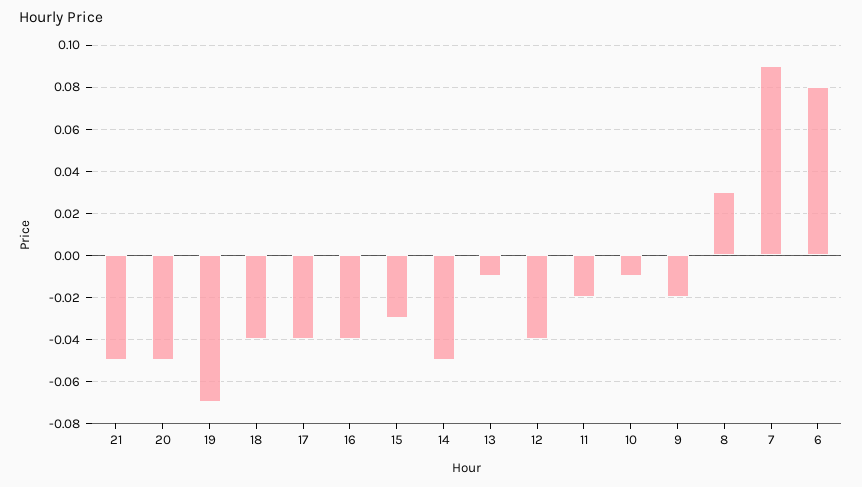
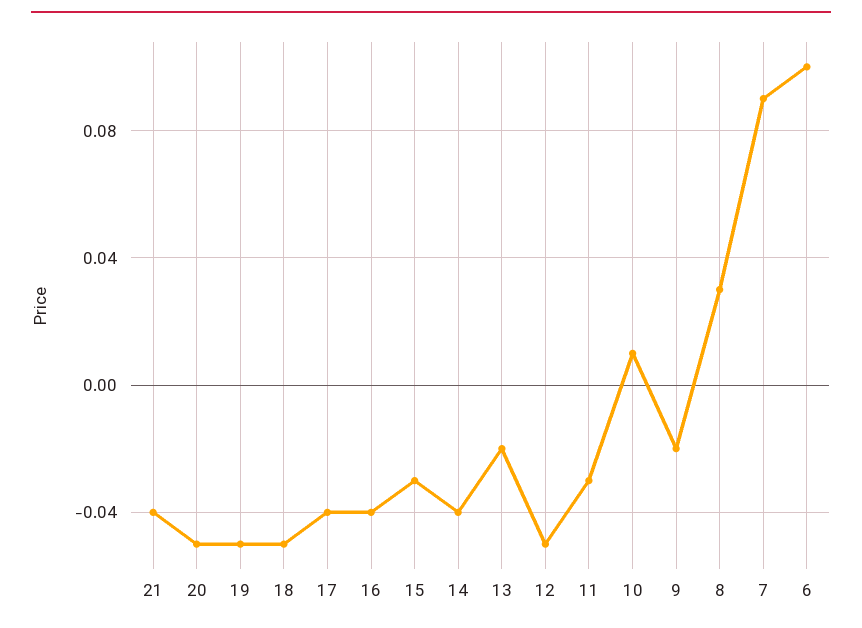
21: -0.05 -> -0.04
19: -0.07 -> -0.05
18: -0.04 -> -0.05
14: -0.05 -> -0.04
13: -0.01 -> -0.02
12: -0.04 -> -0.05
11: -0.02 -> -0.03
10: -0.01 -> 0.01
6: 0.08 -> 0.1

